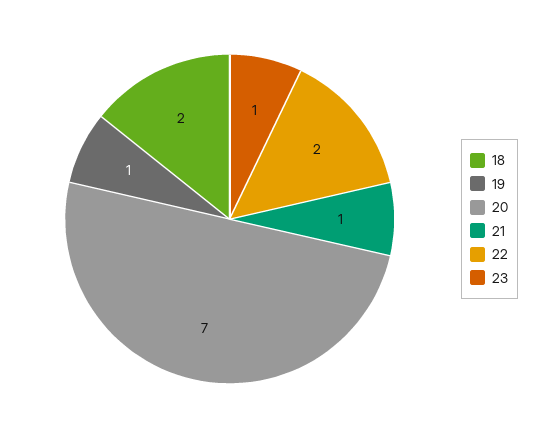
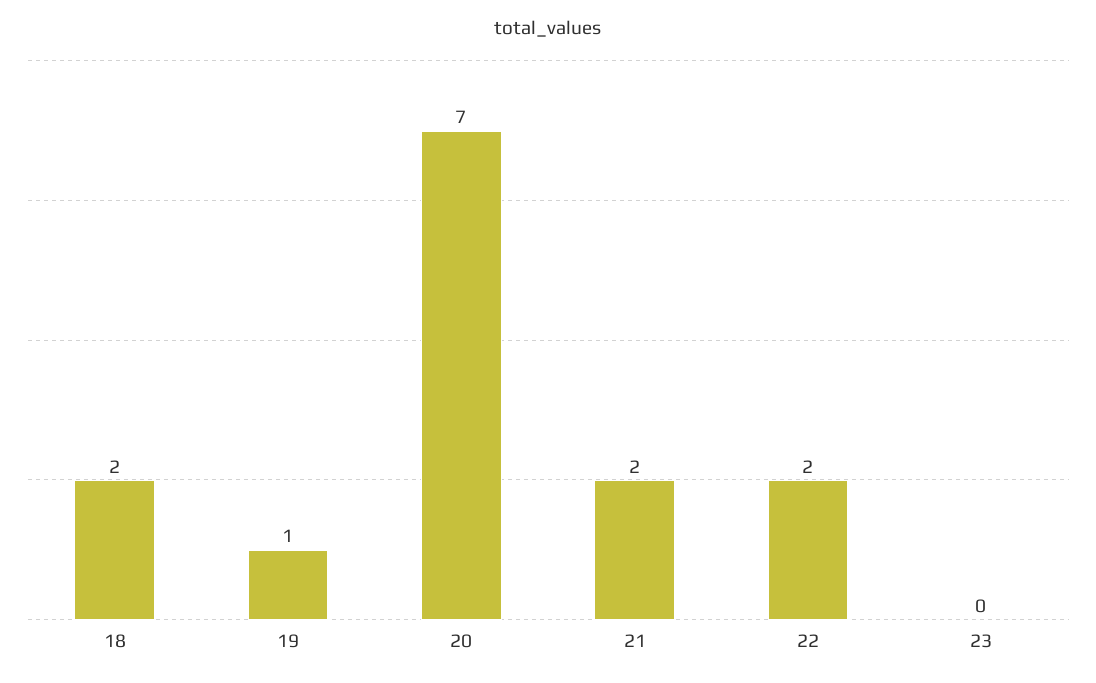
21: 1 -> 2
23: 1 -> 0

